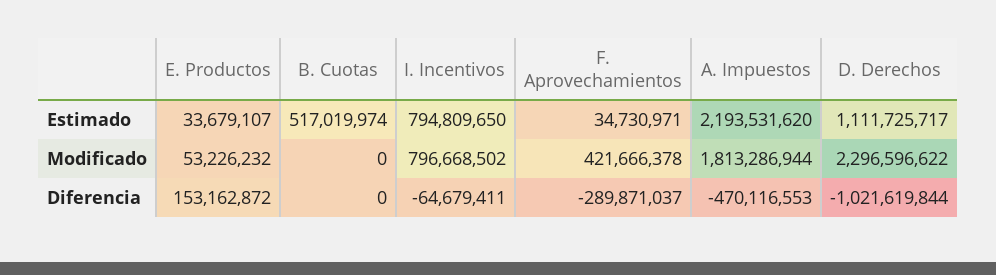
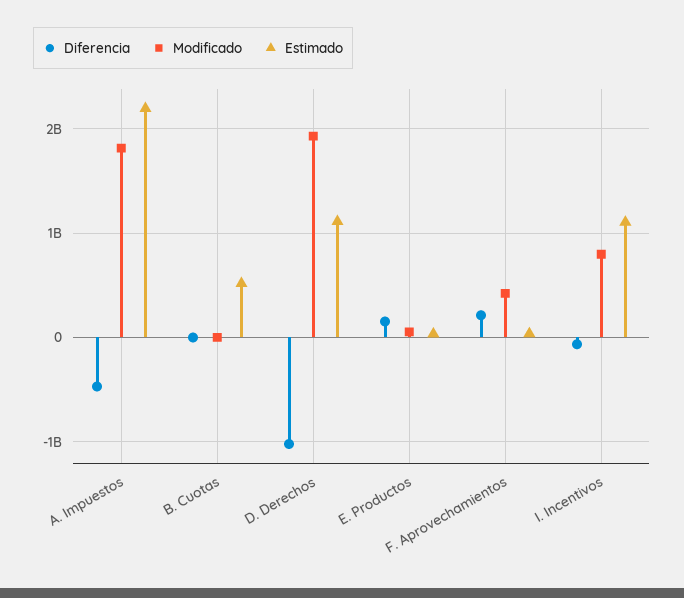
Estimado, I. Incentivos: 794809650 -> 1100000000
Modificado, D. Derechos: 2296596622 -> 1900000000
Diferencia, F. Aprovechamientos: -289871037 -> 200000000

